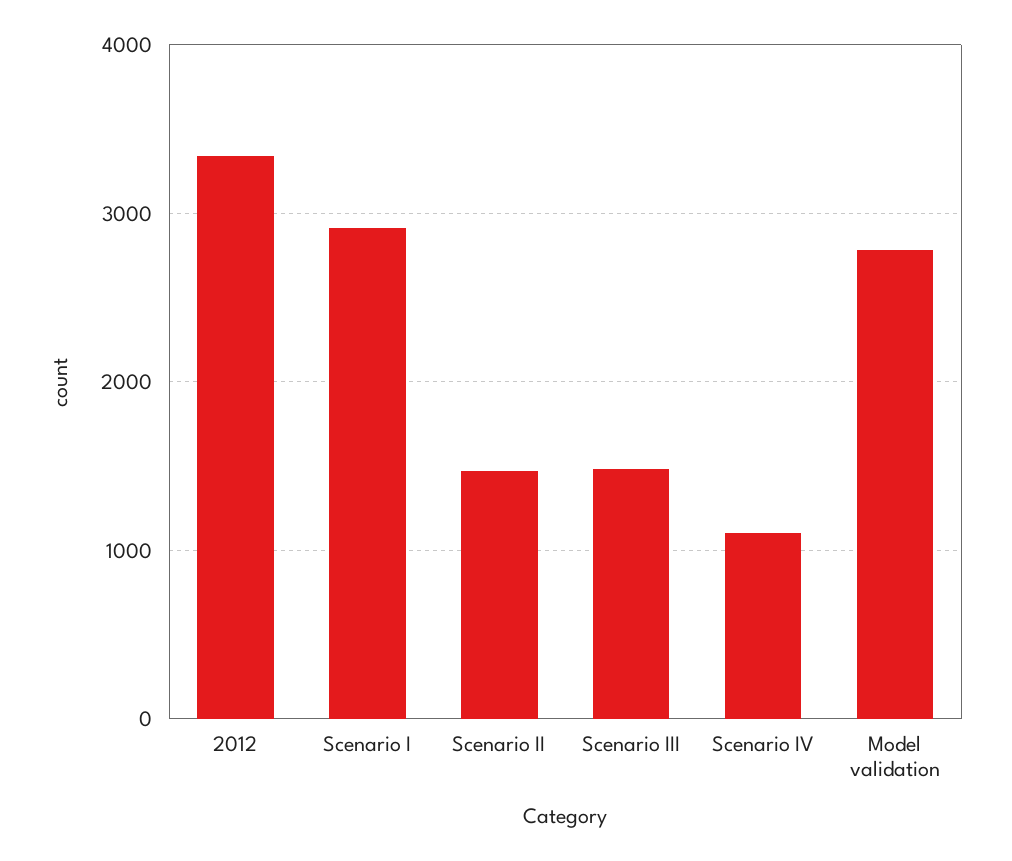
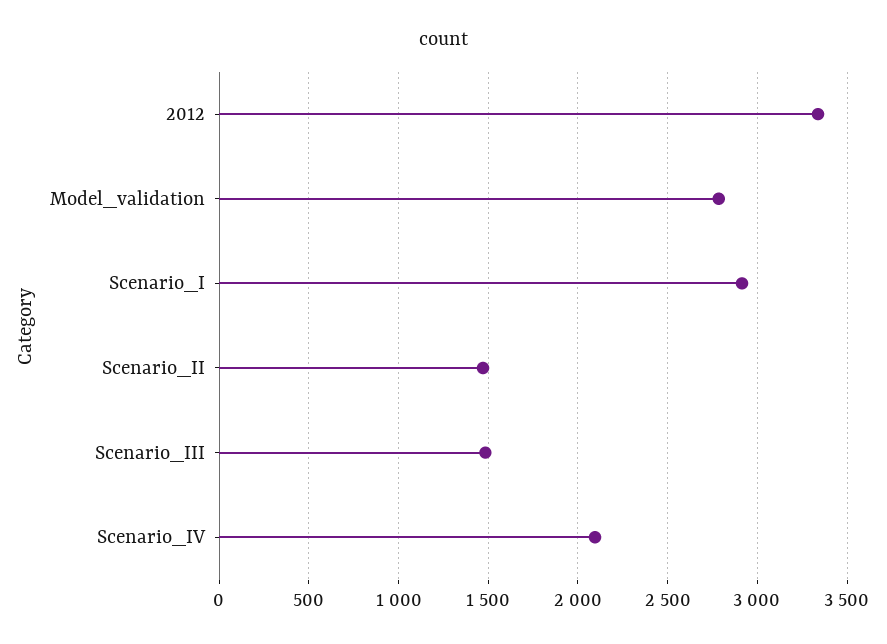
Scenario IV: 1100 -> 2100

